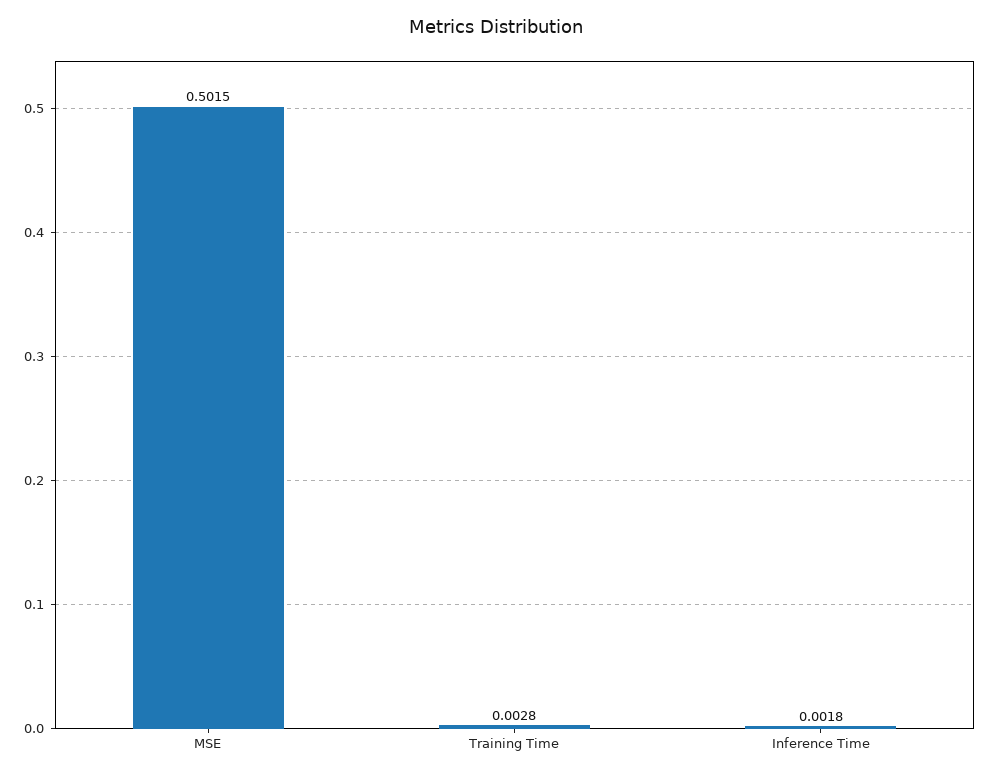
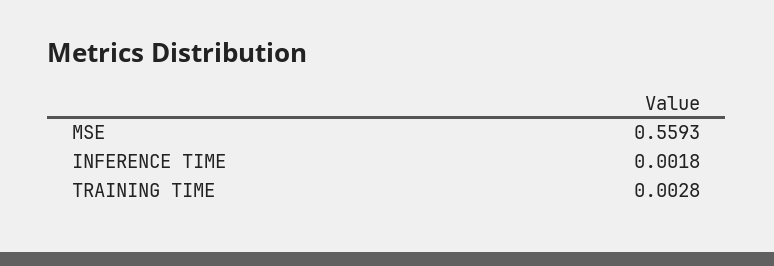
MSE: 0.5015 -> 0.5593

